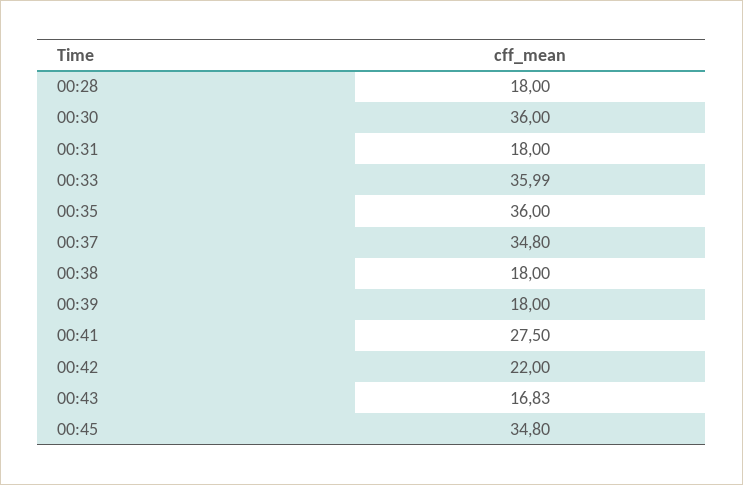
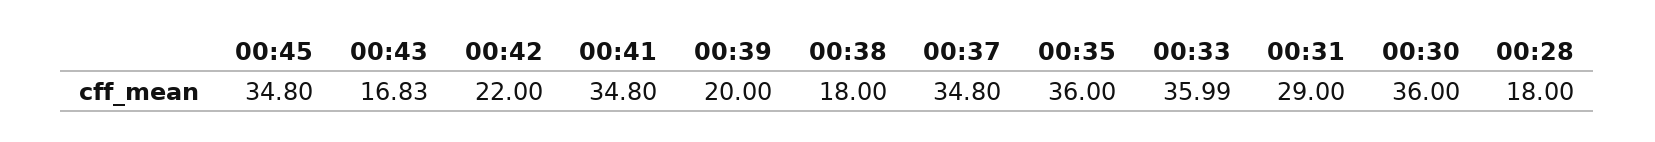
00:31: 18 -> 29
00:39: 18 -> 20
00:41: 27.5 -> 34.8

